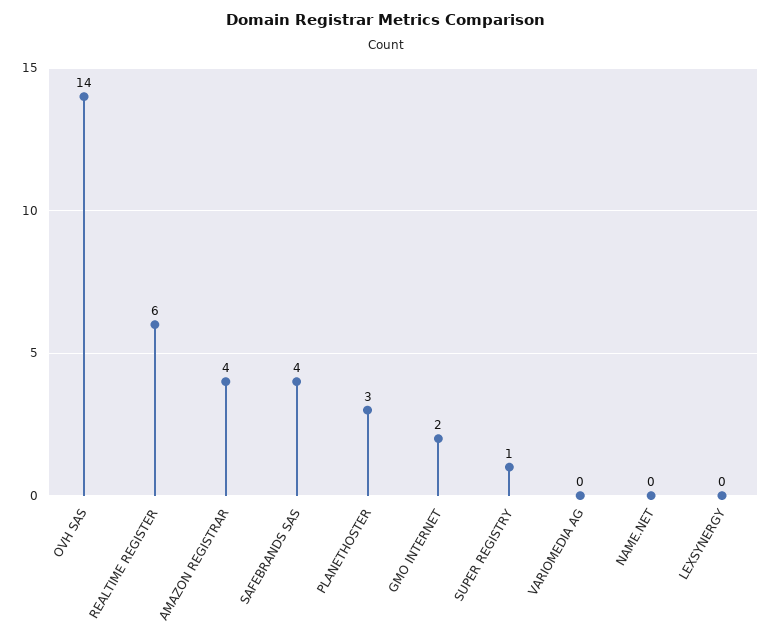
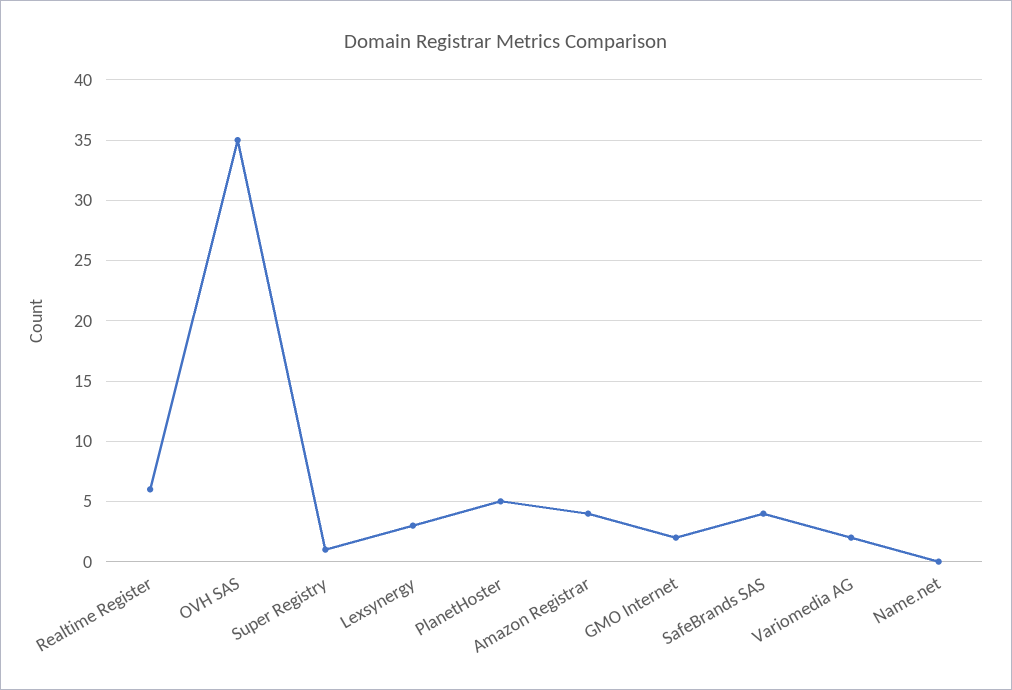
OVH SAS: 14 -> 35
PLANETHOSTER: 3 -> 5
VARIOMEDIA AG: 0 -> 2
LEXSYNERGY: 0 -> 3

